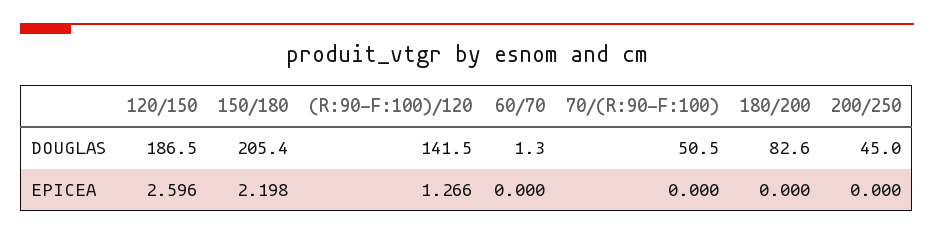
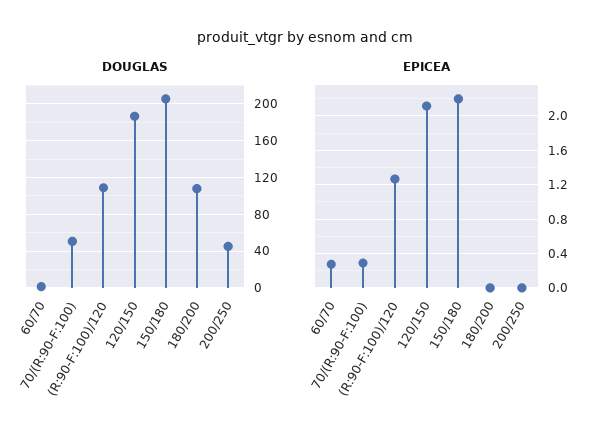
DOUGLAS, (R:90-F:100)/120: 141.5 -> 110
DOUGLAS, 180/200: 82.6 -> 110
EPICEA, 120/150: 2.596 -> 2.1
EPICEA, 60/70: 0 -> 0.3
EPICEA, 70/(R:90-F:100): 0 -> 0.3

